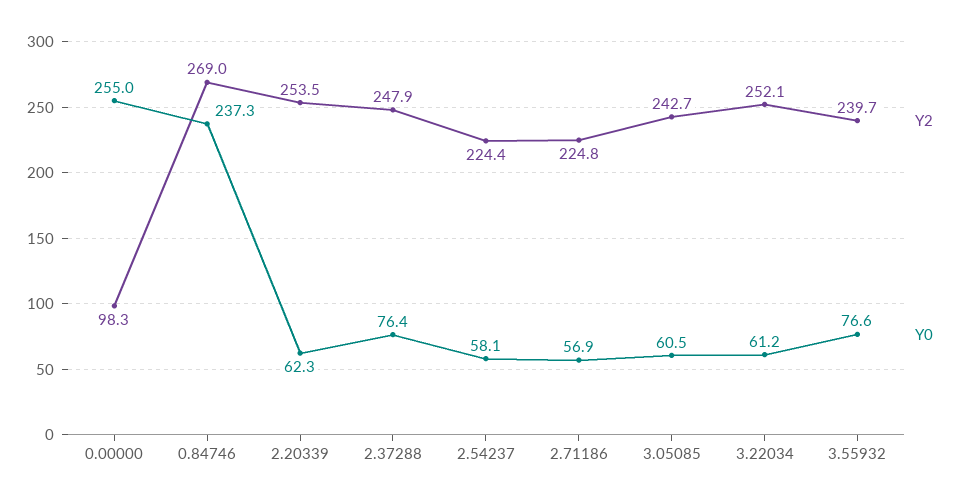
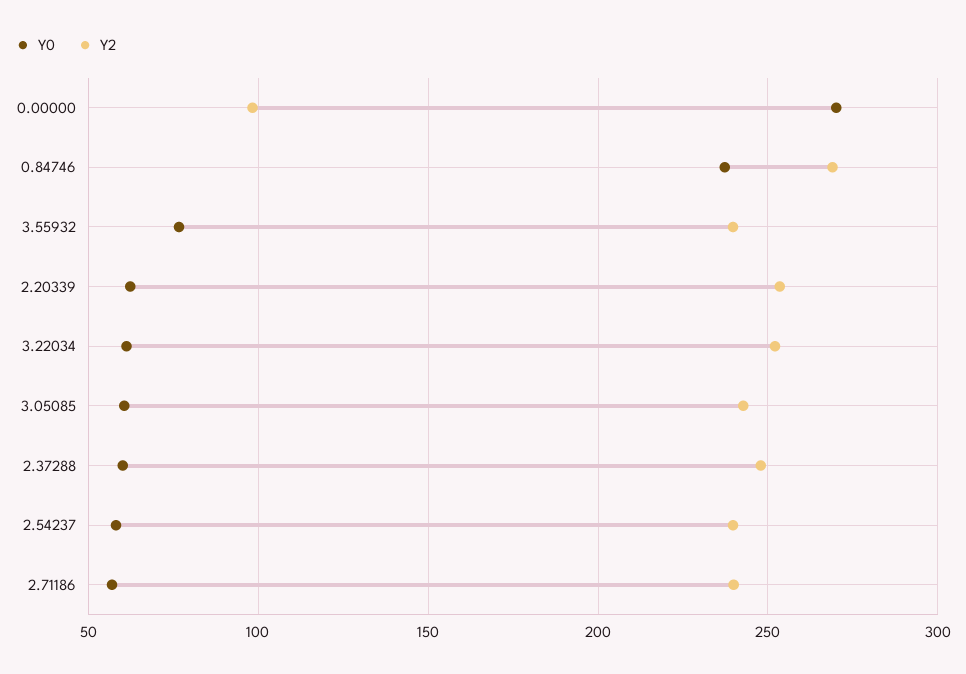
Y0, 0.00000: 255 -> 270
Y0, 2.37288: 76.4 -> 60
Y2, 2.54237: 224.4 -> 240
Y2, 2.71186: 224.8 -> 240

